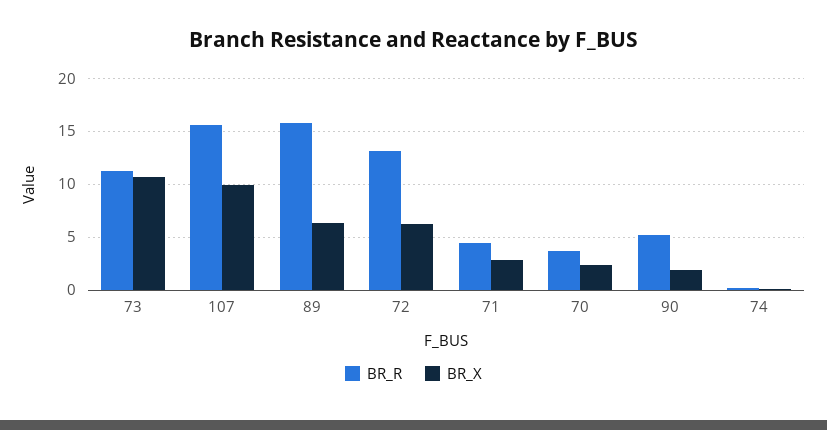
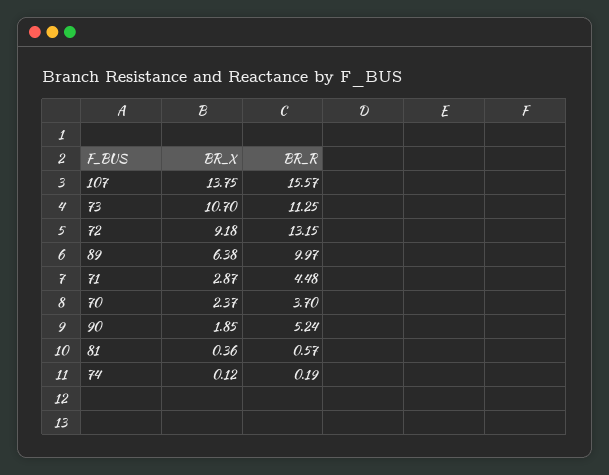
BR_X, 107: 10 -> 13.75
BR_R, 89: 16 -> 9.97
BR_X, 72: 6 -> 9.18
BR_X, 81: none -> 0.36
BR_R, 81: none -> 0.57

